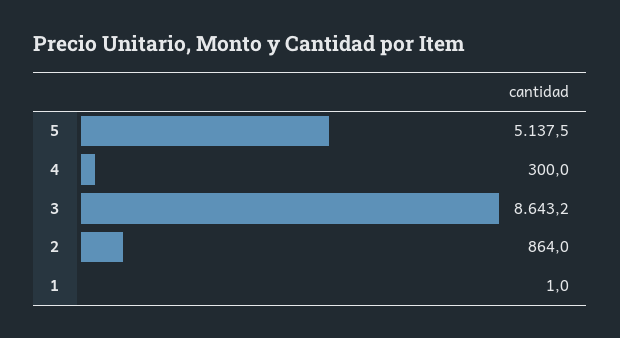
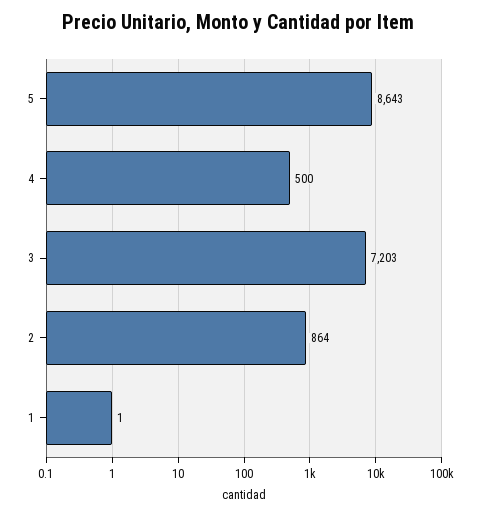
5: 5137.5 -> 8643
4: 300 -> 500
3: 8643.2 -> 7203

